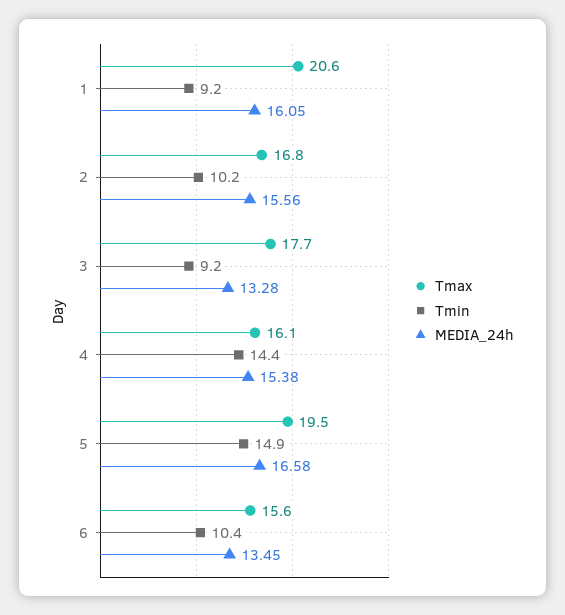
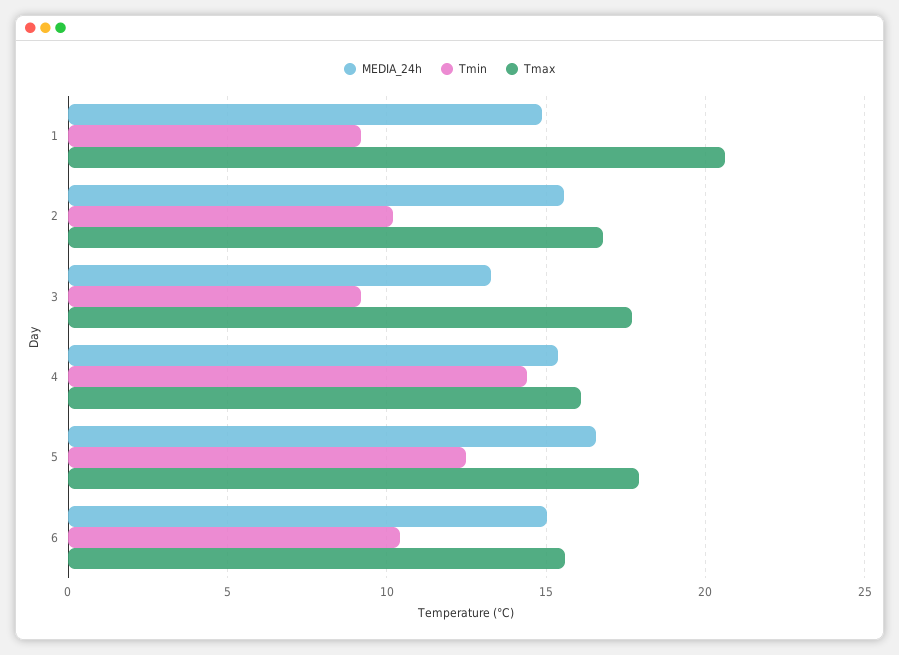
MEDIA_24h, 1: 16.05 -> 15
Tmax, 5: 19.5 -> 18
Tmin, 5: 14.9 -> 12.5
MEDIA_24h, 6: 13.45 -> 15

